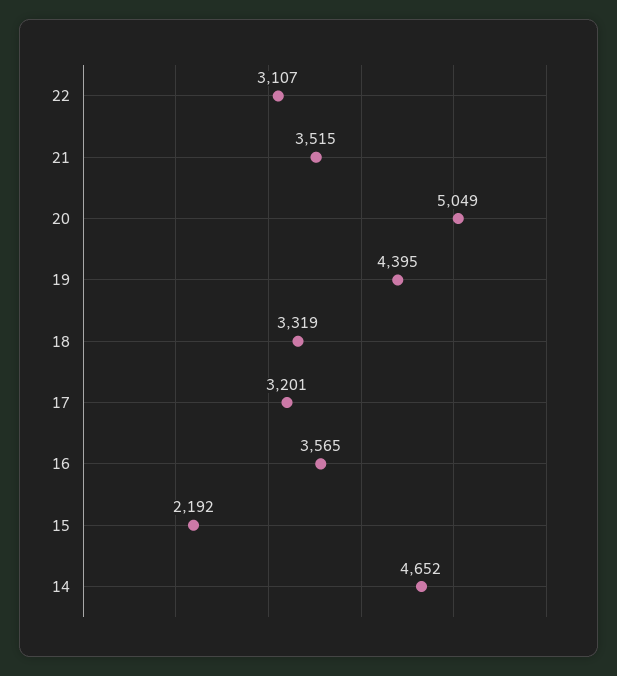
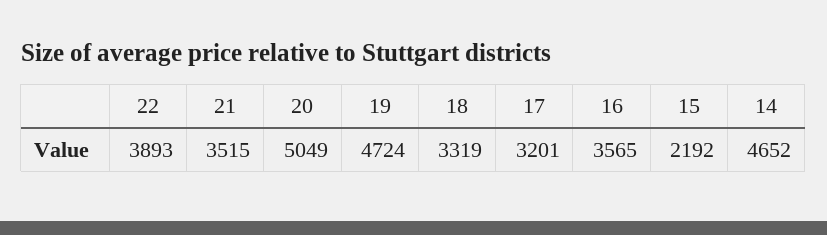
22: 3107 -> 3893
19: 4395 -> 4724

